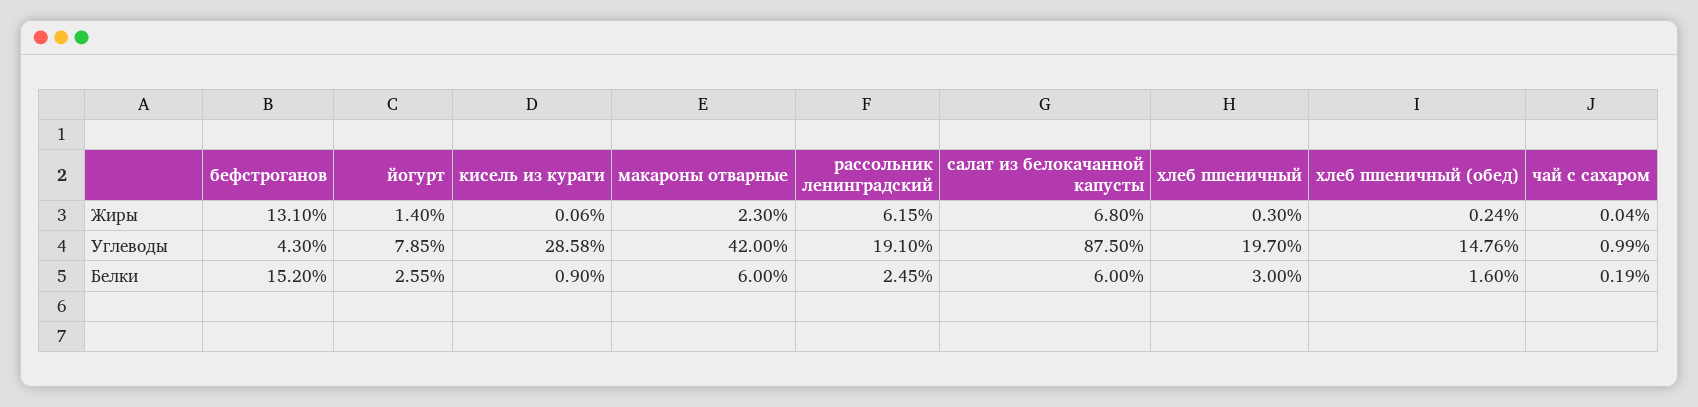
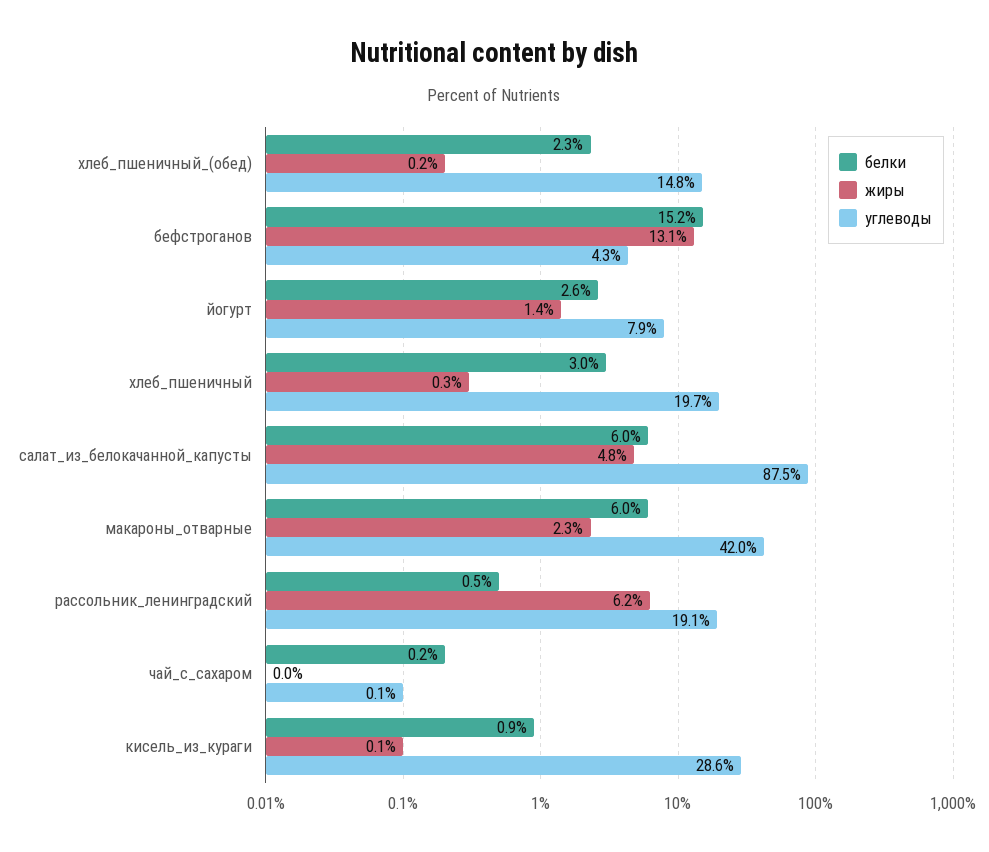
Жиры, салат из белокачанной капусты: 6.8 -> 4.8
Углеводы, чай с сахаром: 0.99 -> 0.1
Белки, рассольник ленинградский: 2.45 -> 0.5
Белки, хлеб пшеничный (обед): 1.6 -> 2.3

